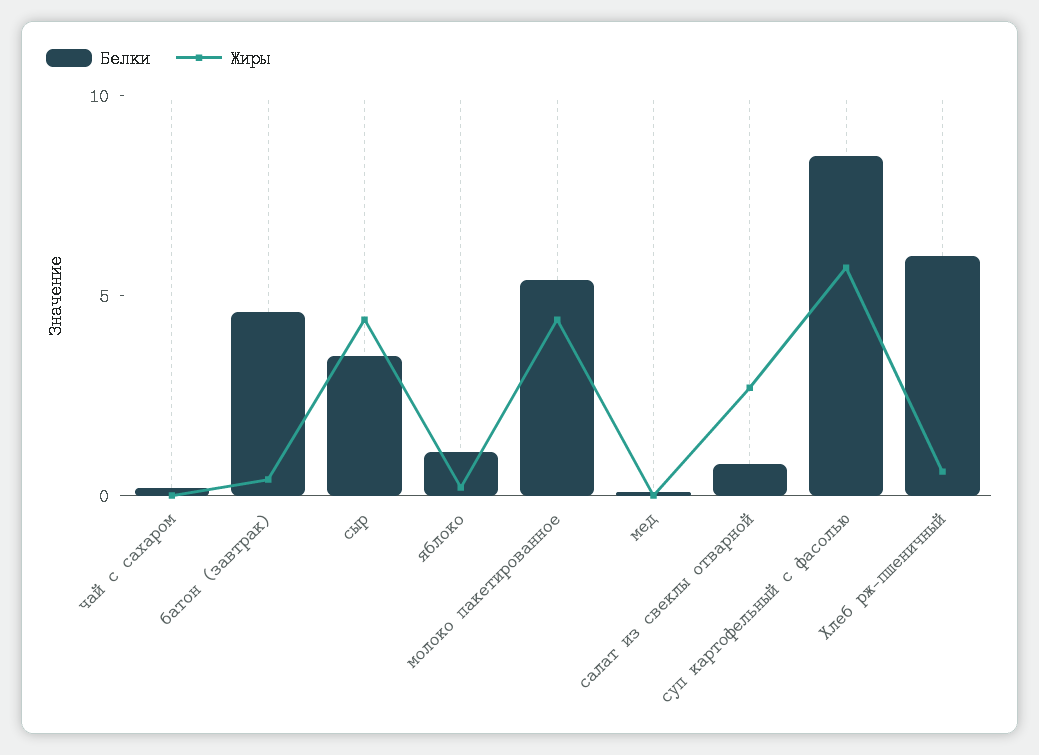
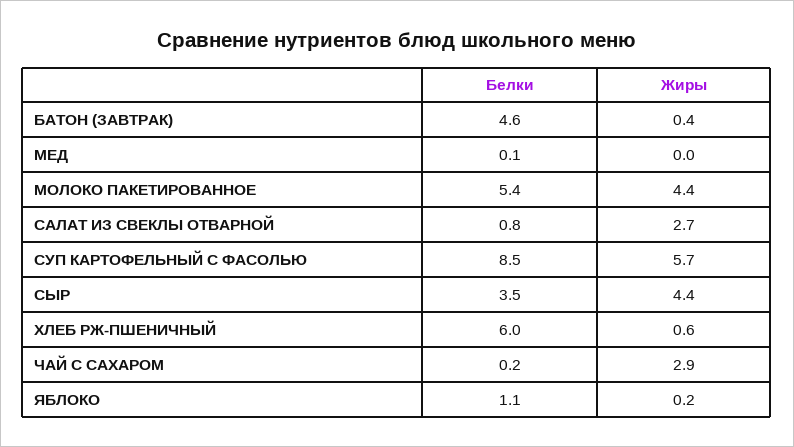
Жиры, чай с сахаром: 0 -> 2.9

